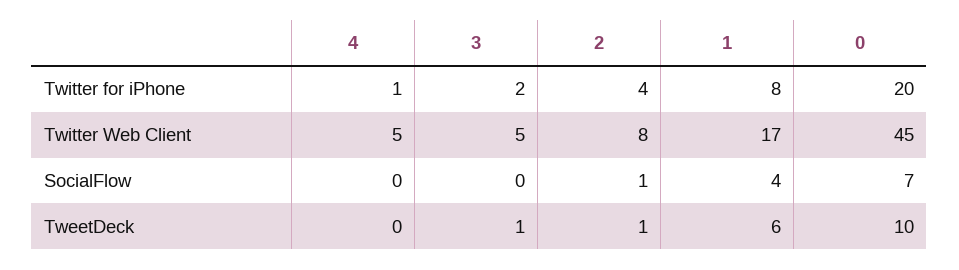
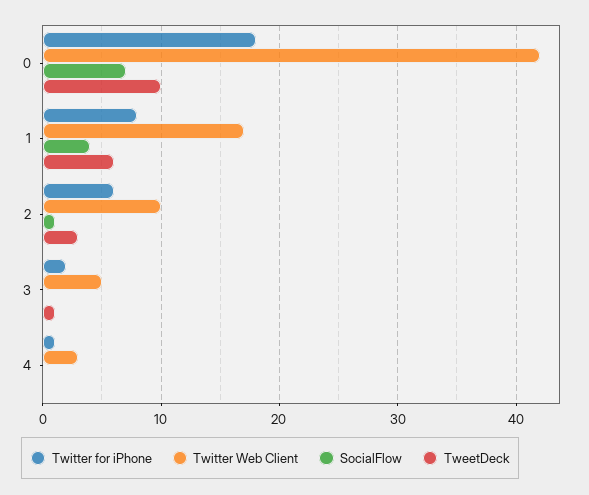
Twitter for iPhone, 2: 4 -> 6
Twitter for iPhone, 0: 20 -> 18
Twitter Web Client, 4: 5 -> 3
Twitter Web Client, 2: 8 -> 10
Twitter Web Client, 0: 45 -> 42
TweetDeck, 2: 1 -> 3

